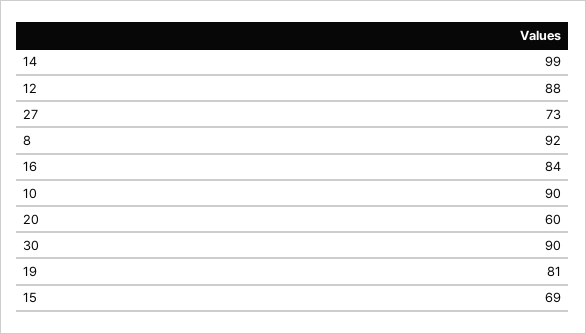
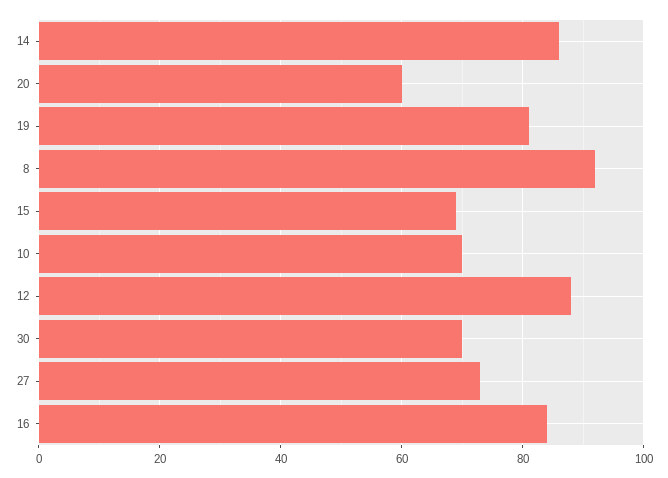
14: 99 -> 85
10: 90 -> 70
30: 90 -> 70

